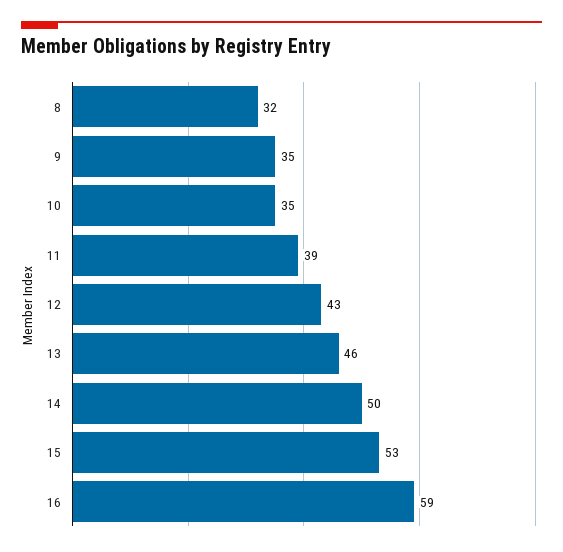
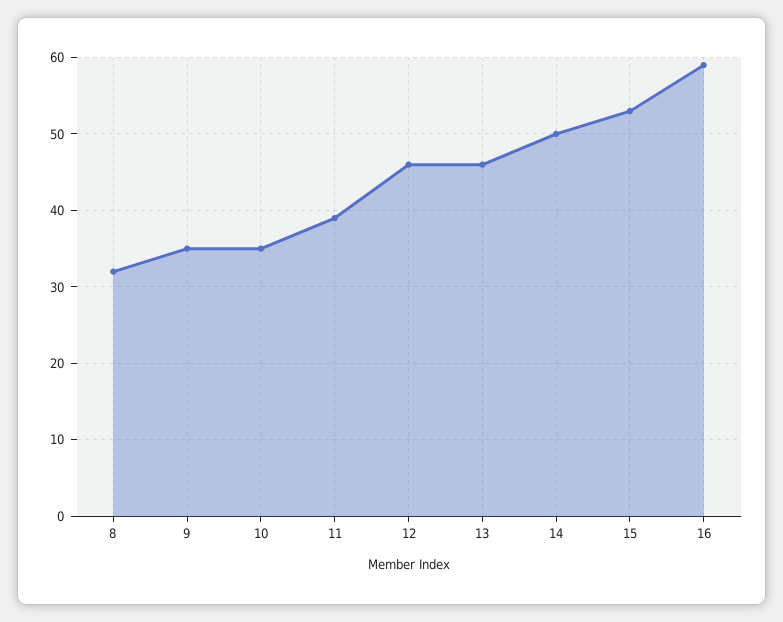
12: 43 -> 46

